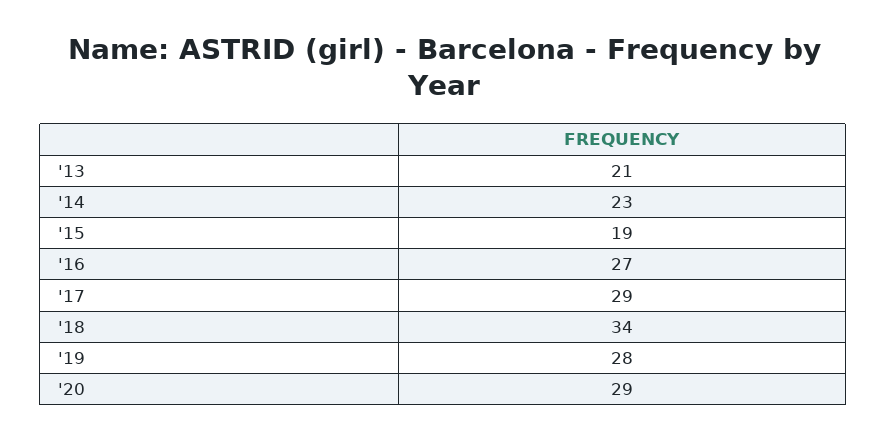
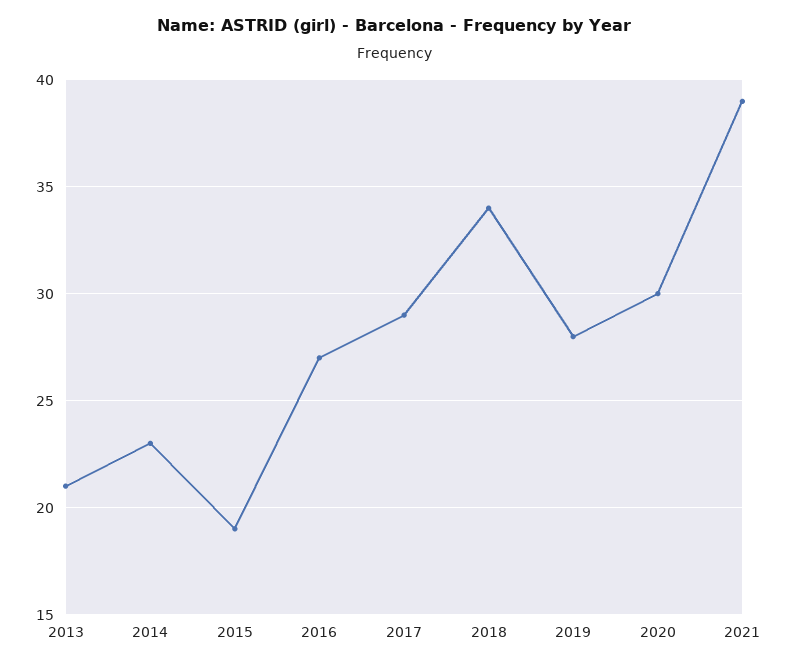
'20: 29 -> 30
2021: none -> 39

